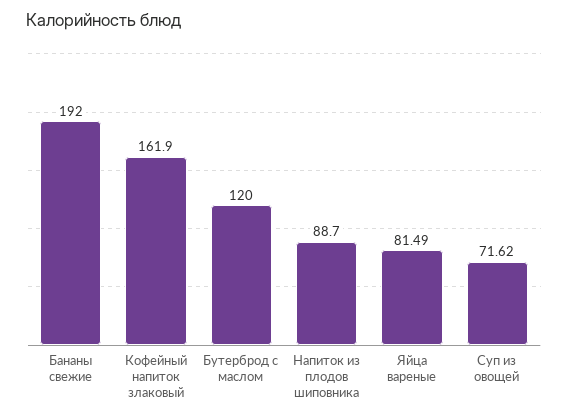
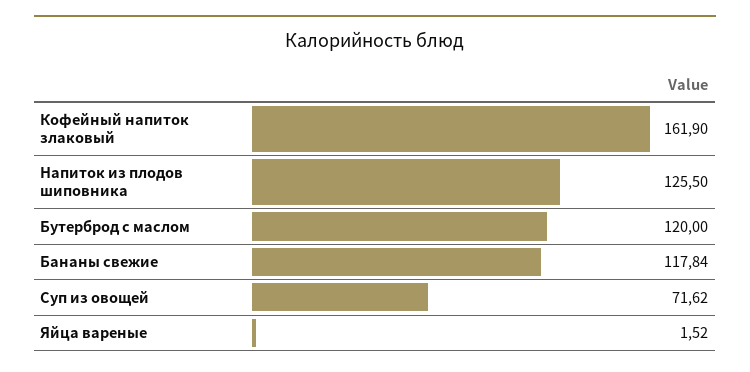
Бананы свежие: 192 -> 117.84
Напиток из плодов шиповника: 88.7 -> 125.5
Яйца вареные: 81.49 -> 1.52

